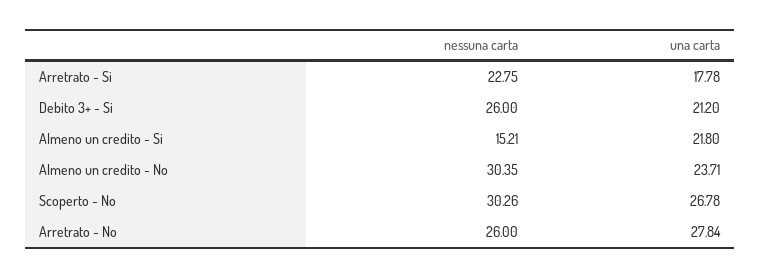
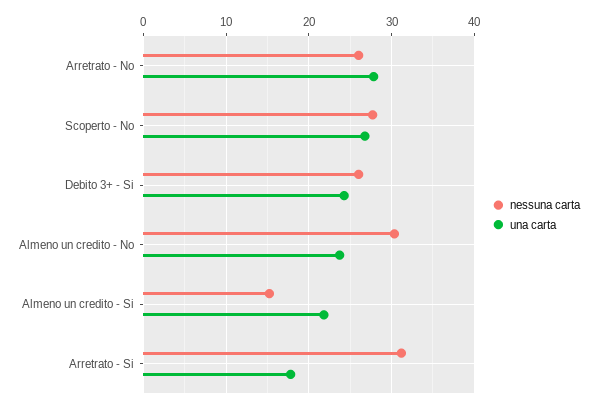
nessuna carta, Arretrato - Si: 22.75 -> 31
una carta, Debito 3+ - Si: 21.2 -> 24
nessuna carta, Scoperto - No: 30.26 -> 28

